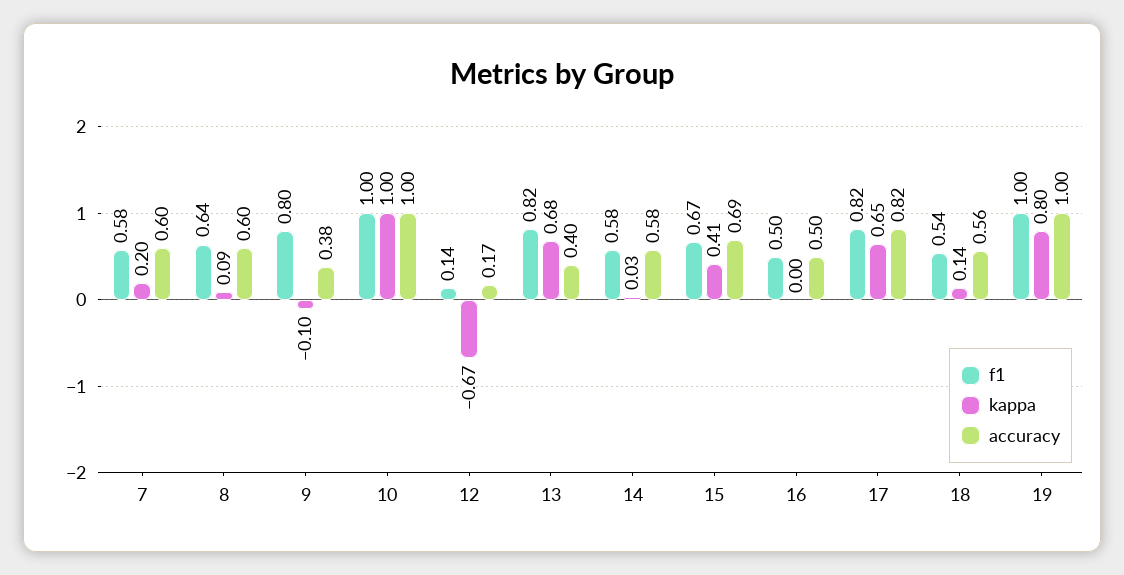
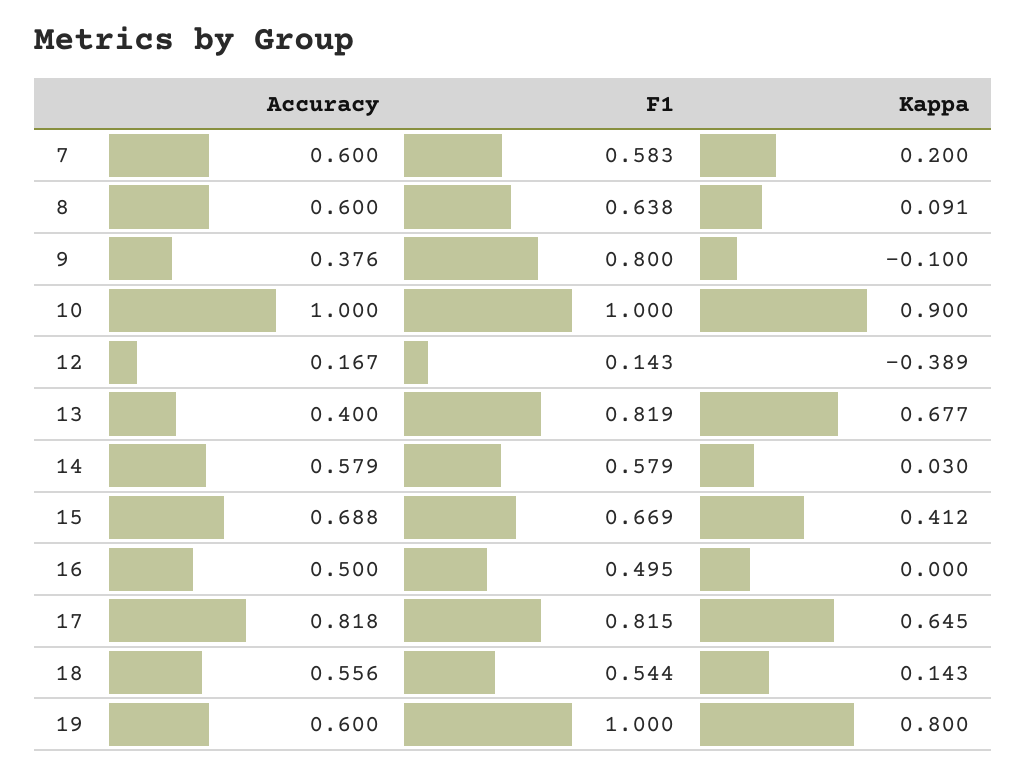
kappa, 10: 1 -> 0.9
kappa, 12: -0.67 -> -0.389
accuracy, 19: 1 -> 0.6

